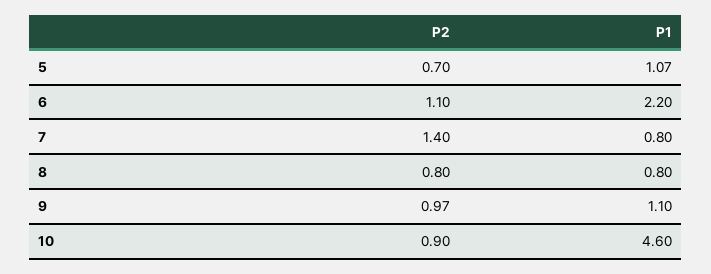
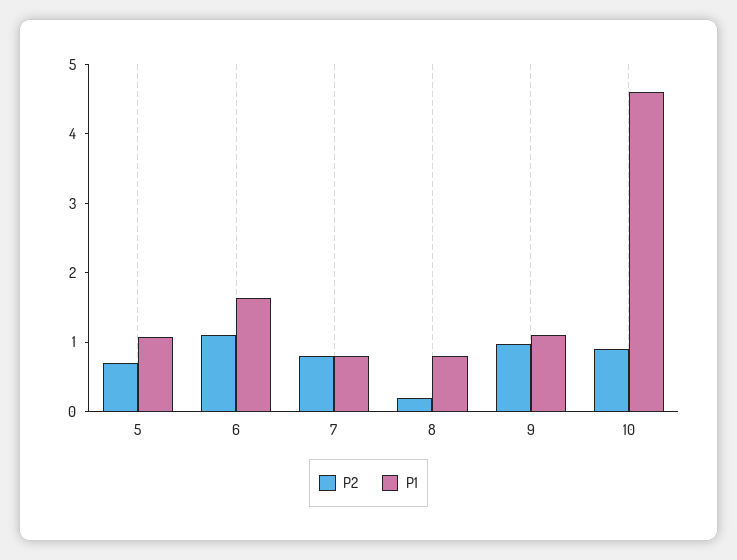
P1, 6: 2.2 -> 1.6
P2, 7: 1.4 -> 0.8
P2, 8: 0.8 -> 0.2

